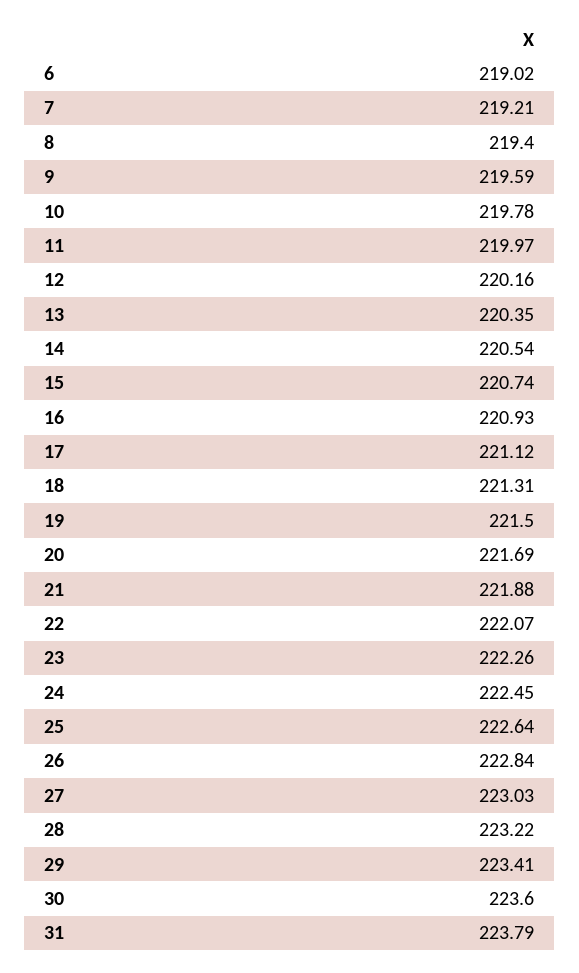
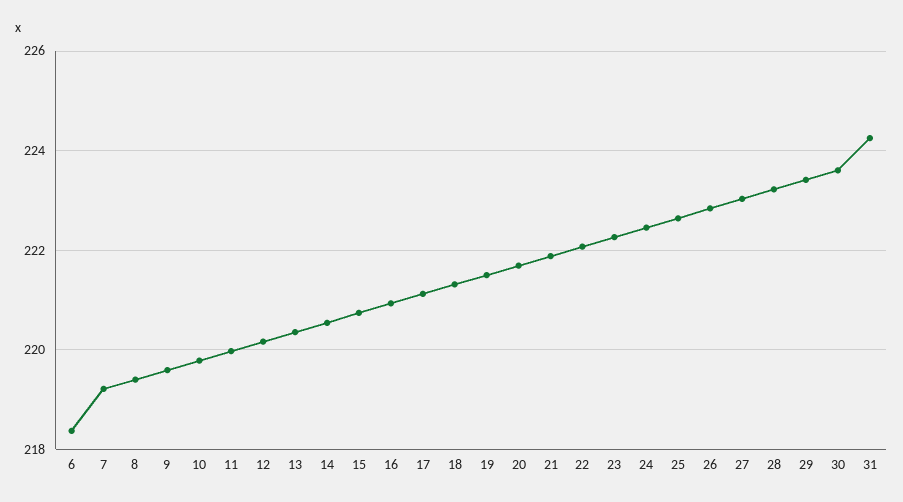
6: 219.02 -> 218.4
31: 223.79 -> 224.2

